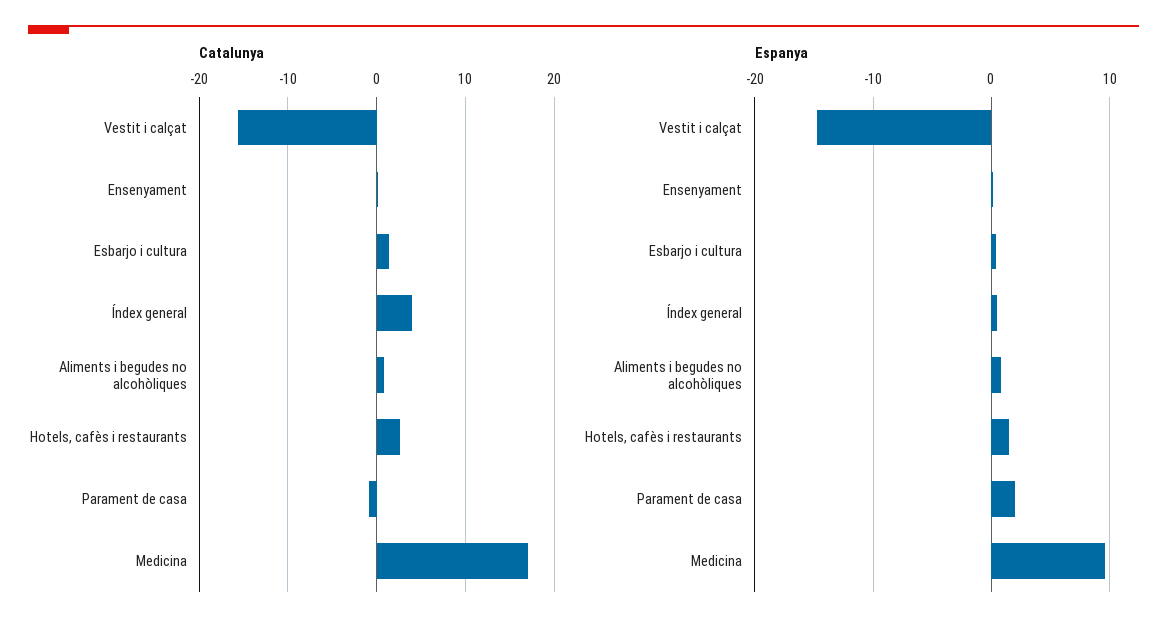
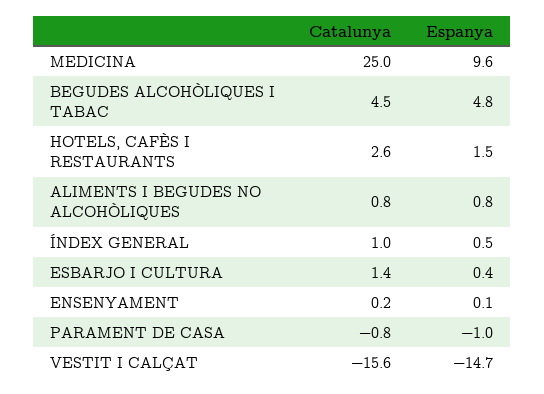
Catalunya, Índex general: 4 -> 1
Catalunya, Medicina: 17 -> 25
Espanya, Parament de casa: 2 -> -1
Catalunya, BEGUDES ALCOHÒLIQUES I TABAC: none -> 4.5
Espanya, BEGUDES ALCOHÒLIQUES I TABAC: none -> 4.8

